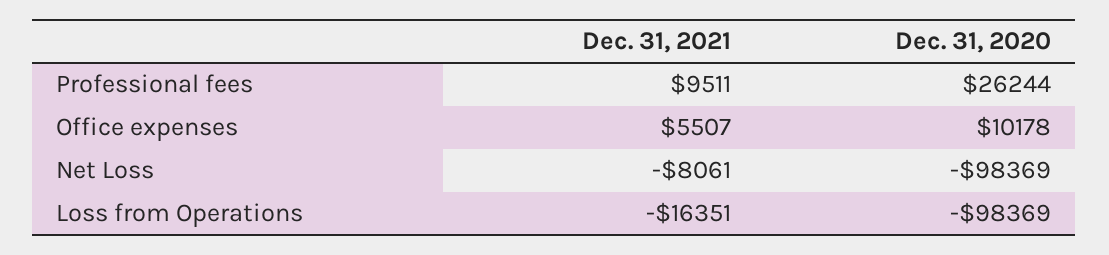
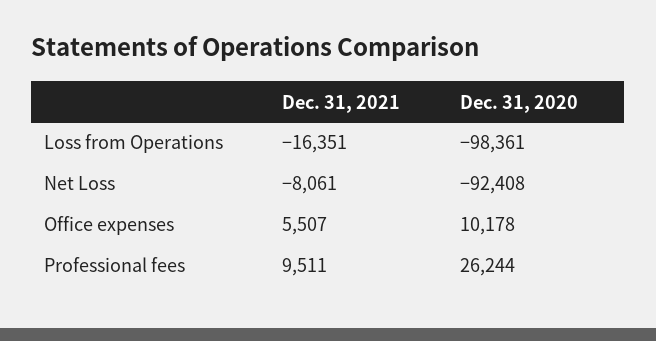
Dec. 31, 2020, Net Loss: -98369 -> -92408
Dec. 31, 2020, Loss from Operations: -98369 -> -98361

